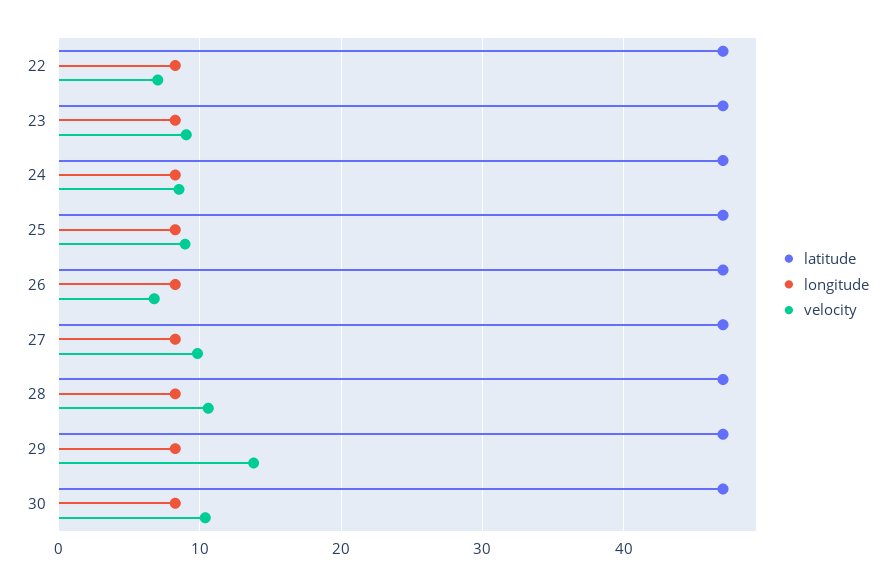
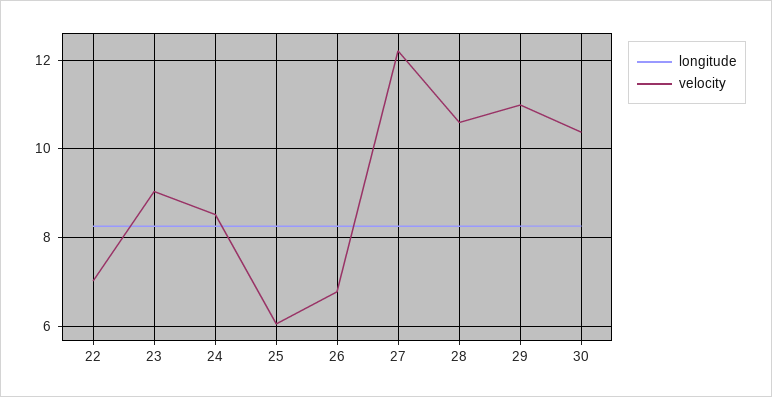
latitude, 22: 47 -> none
latitude, 23: 47 -> none
latitude, 24: 47 -> none
latitude, 25: 47 -> none
velocity, 25: 9 -> 6
latitude, 26: 47 -> none
latitude, 27: 47 -> none
velocity, 27: 10 -> 12.2
latitude, 28: 47 -> none
latitude, 29: 47 -> none
velocity, 29: 14 -> 11
latitude, 30: 47 -> none

